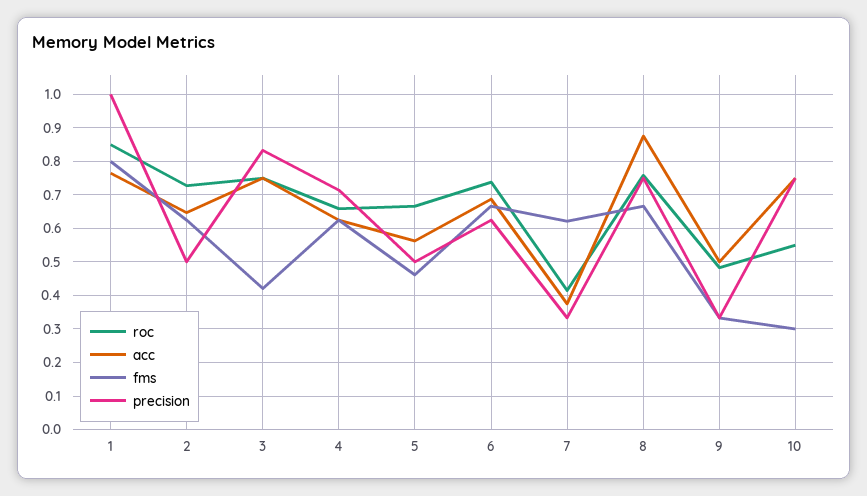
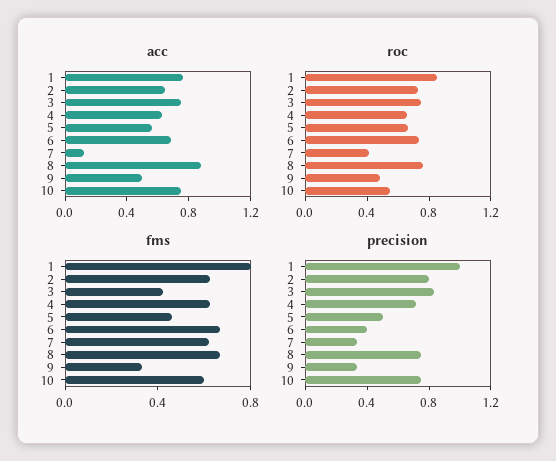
precision, 2: 0.5 -> 0.8
precision, 6: 0.62 -> 0.4
acc, 7: 0.38 -> 0.1
fms, 10: 0.3 -> 0.6

